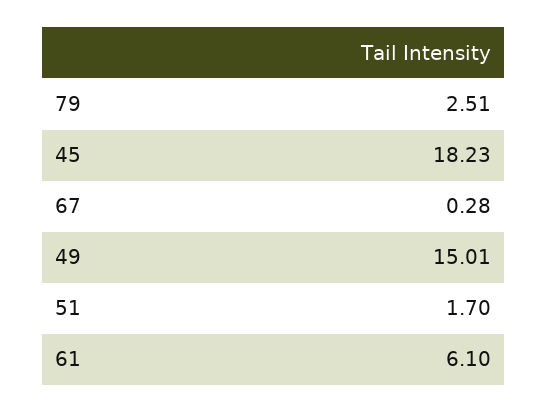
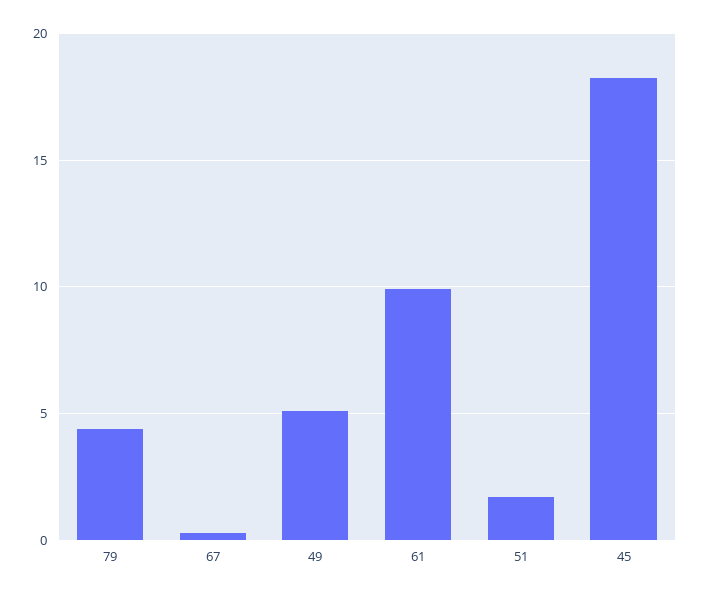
79: 2.51 -> 4.5
49: 15.01 -> 5
61: 6.1 -> 10

